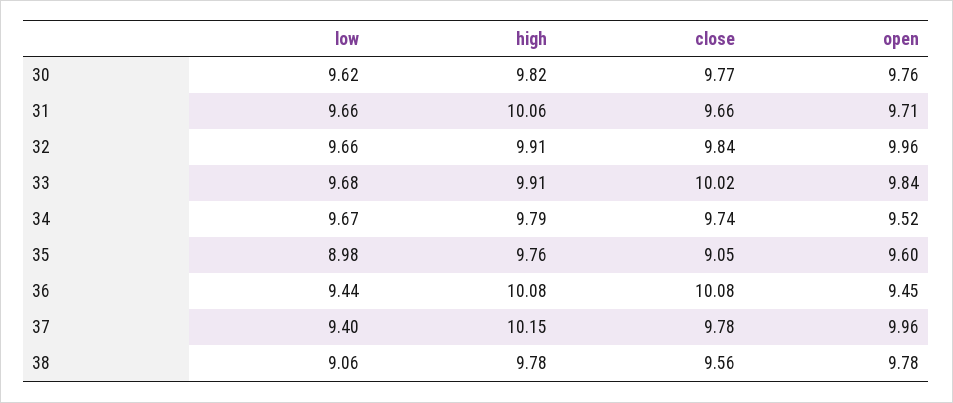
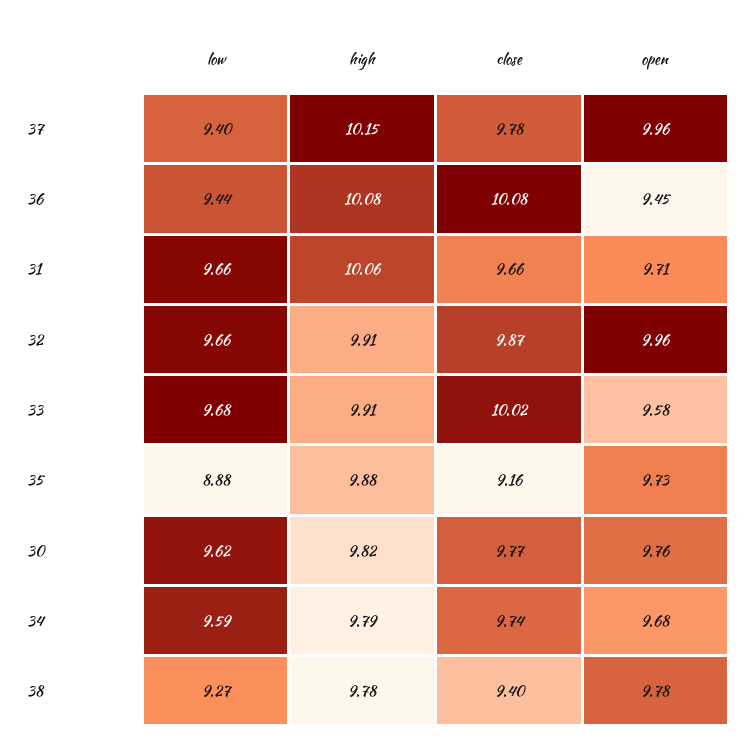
close, 32: 9.84 -> 9.87
open, 33: 9.84 -> 9.58
low, 34: 9.67 -> 9.59
open, 34: 9.52 -> 9.68
low, 35: 8.98 -> 8.88
high, 35: 9.76 -> 9.88
close, 35: 9.05 -> 9.16
open, 35: 9.6 -> 9.73
low, 38: 9.06 -> 9.27
close, 38: 9.56 -> 9.4

